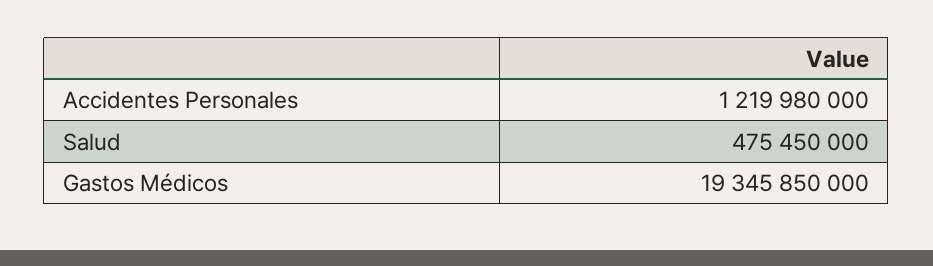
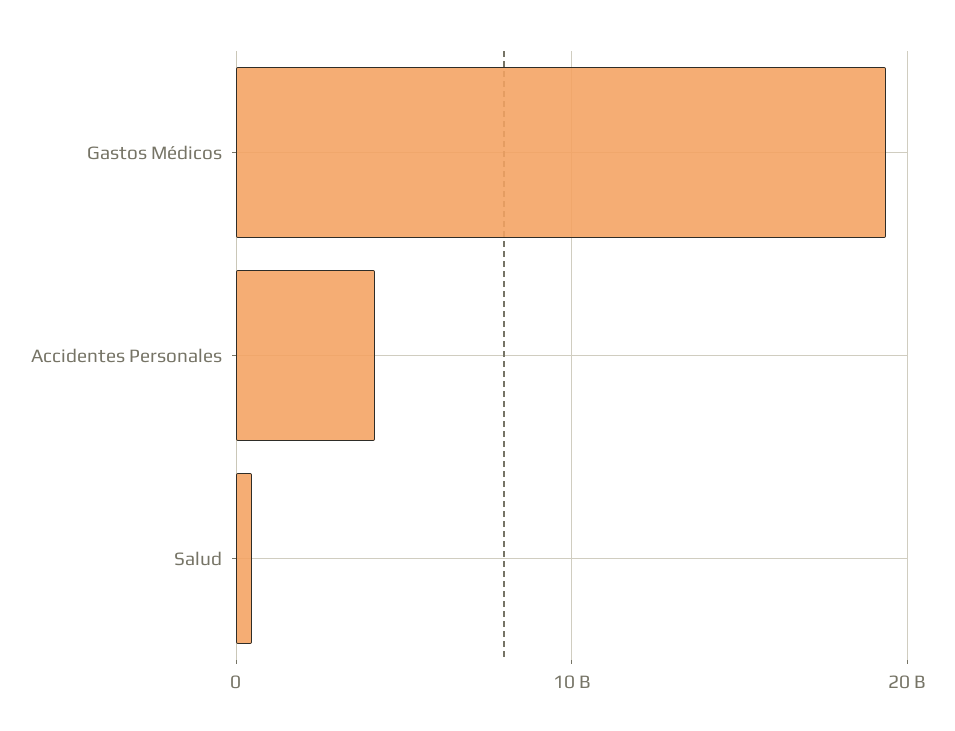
Accidentes Personales: 1219980000 -> 4000000000

